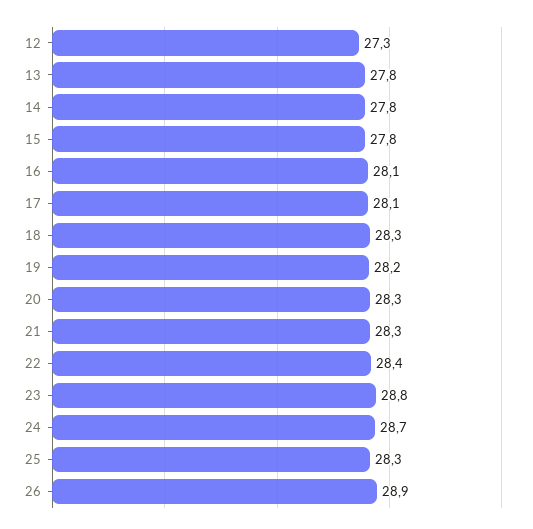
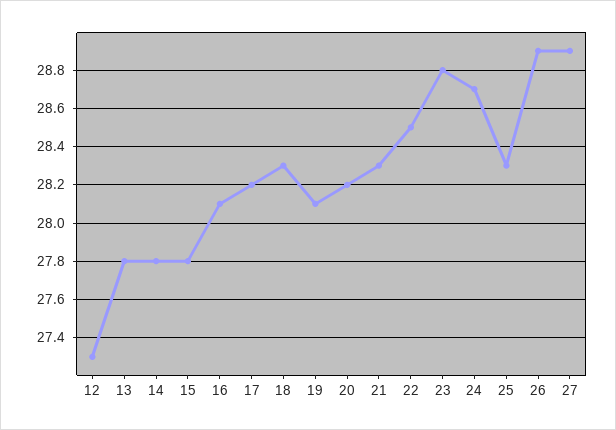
17: 28.1 -> 28.2
19: 28.2 -> 28.1
20: 28.3 -> 28.2
22: 28.4 -> 28.5
27: none -> 28.9

